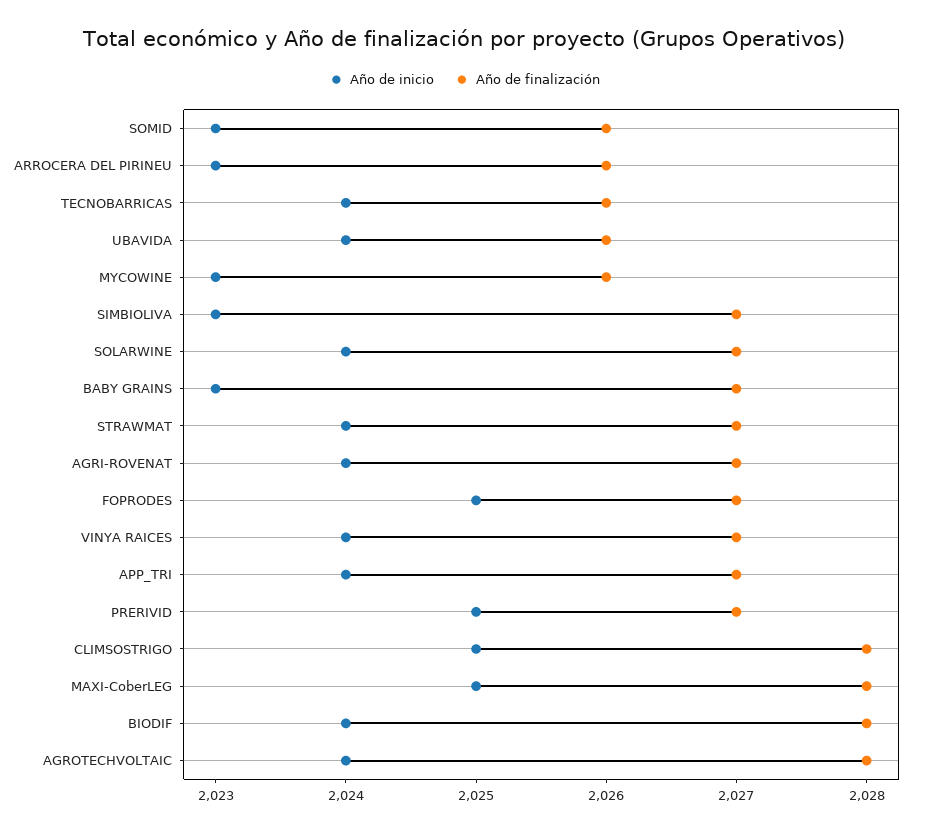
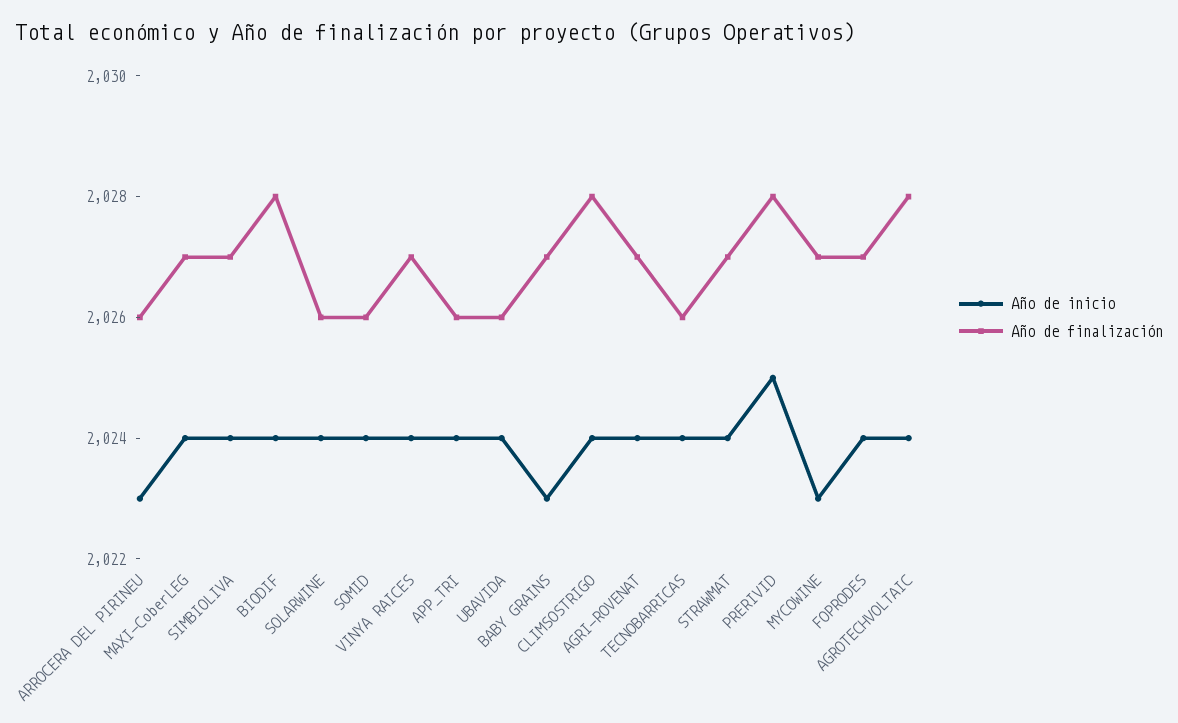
Año de inicio, SOMID: 2023 -> 2024
Año de finalización, MYCOWINE: 2026 -> 2027
Año de inicio, SIMBIOLIVA: 2023 -> 2024
Año de finalización, SOLARWINE: 2027 -> 2026
Año de inicio, FOPRODES: 2025 -> 2024
Año de finalización, APP_TRI: 2027 -> 2026
Año de finalización, PRERIVID: 2027 -> 2028
Año de inicio, CLIMSOSTRIGO: 2025 -> 2024
Año de inicio, MAXI-CoberLEG: 2025 -> 2024
Año de finalización, MAXI-CoberLEG: 2028 -> 2027

